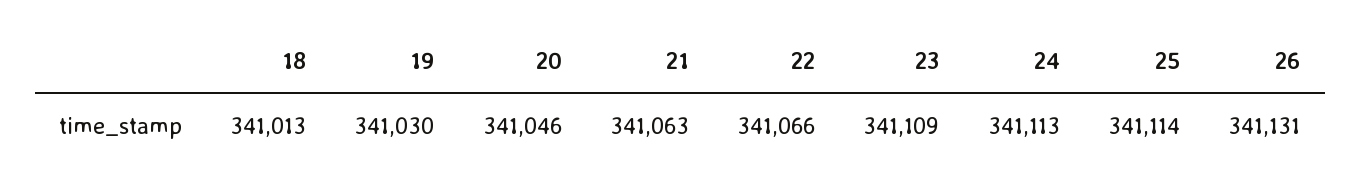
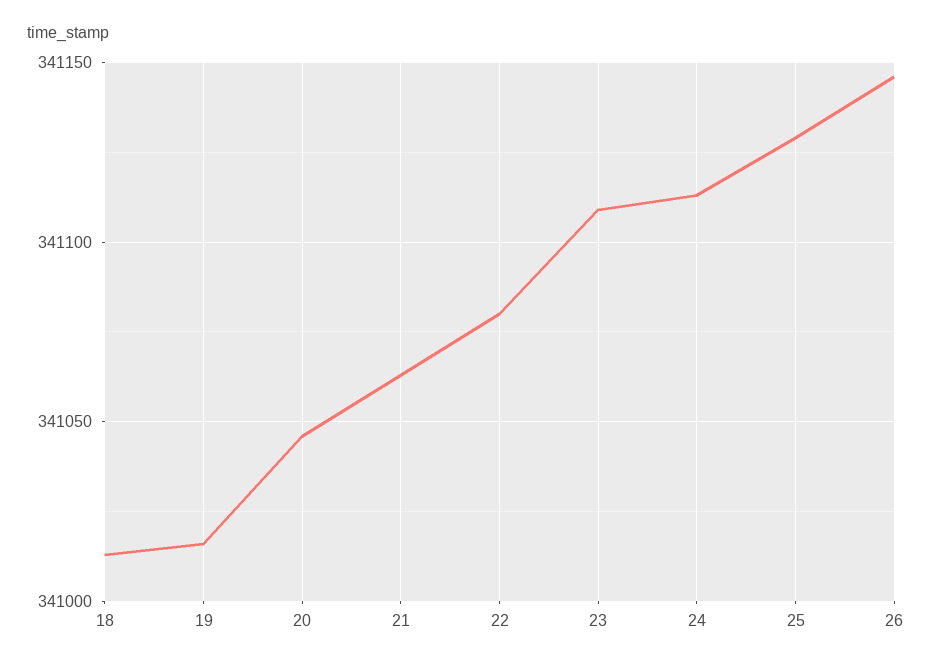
19: 341030 -> 341015
22: 341066 -> 341080
25: 341114 -> 341130
26: 341131 -> 341145

